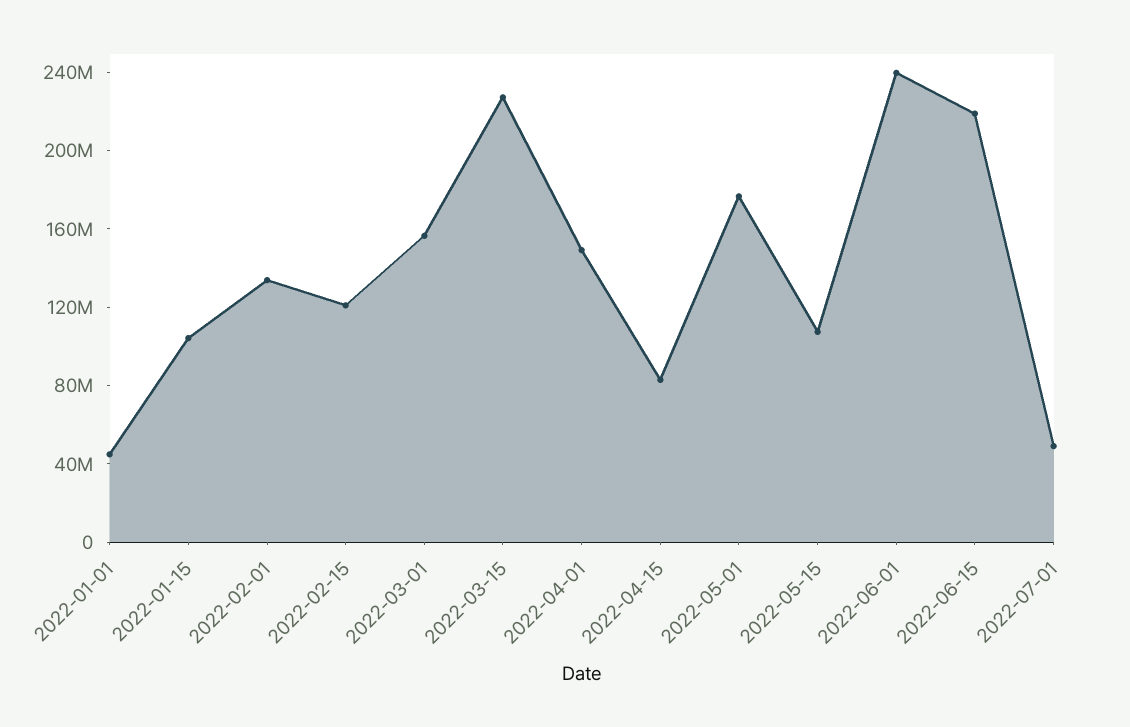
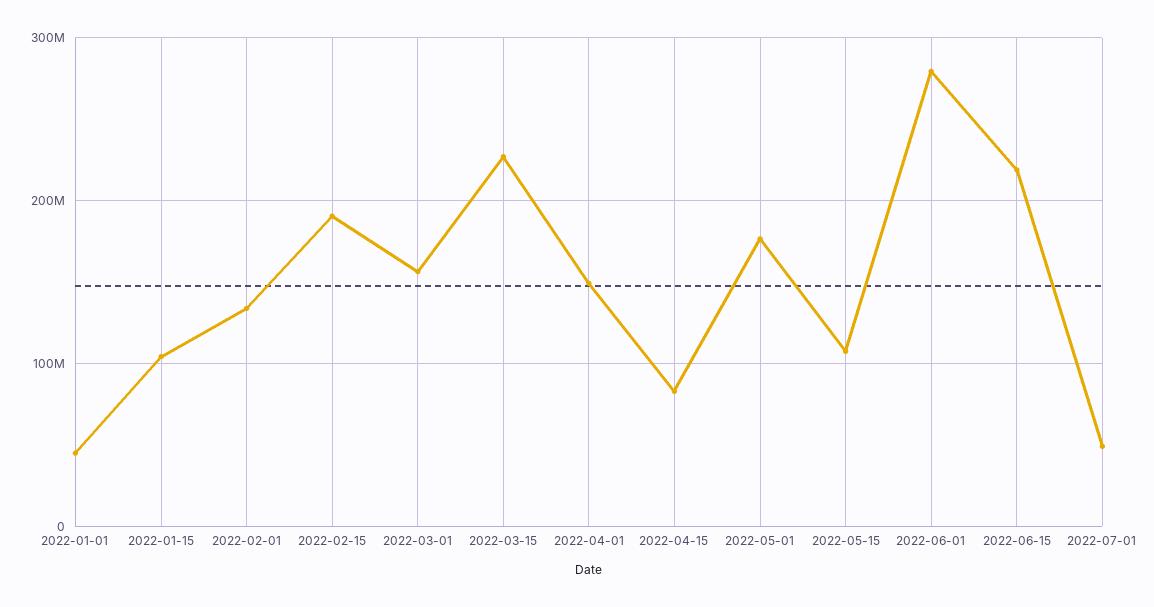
2022-02-15: 120000000 -> 190000000
2022-06-01: 240000000 -> 280000000

